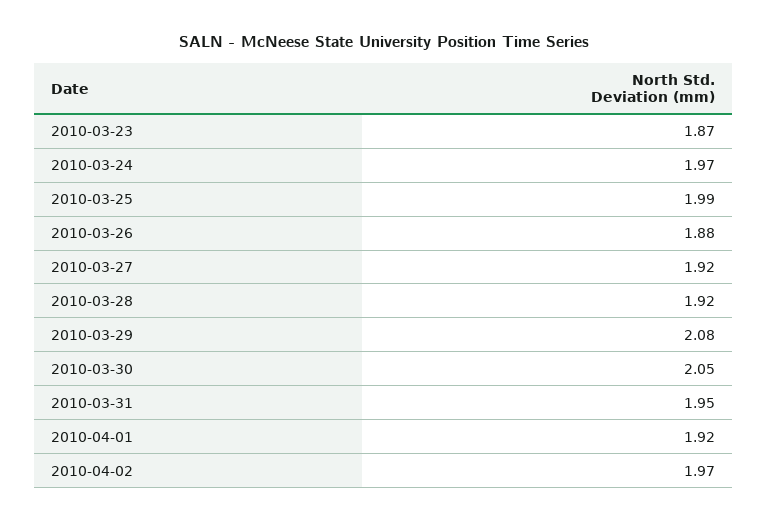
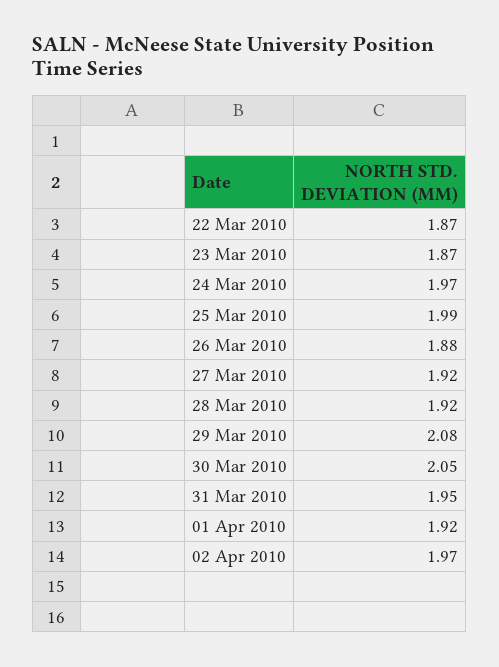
22 Mar 2010: none -> 1.87

